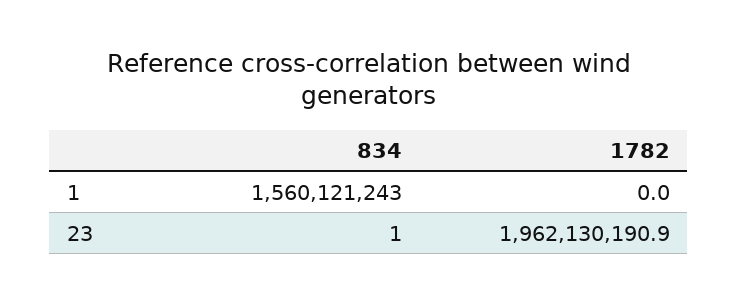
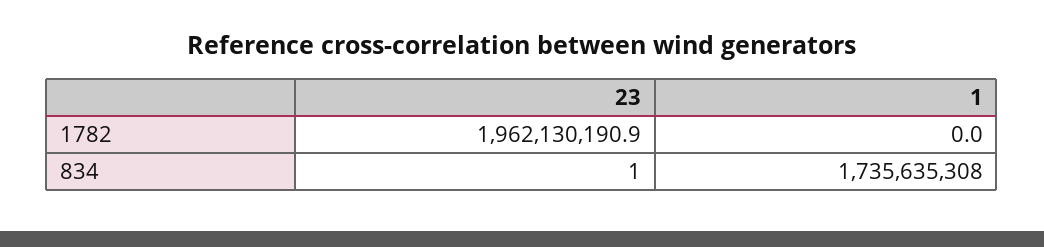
834, 1: 1560121243 -> 1735635308

